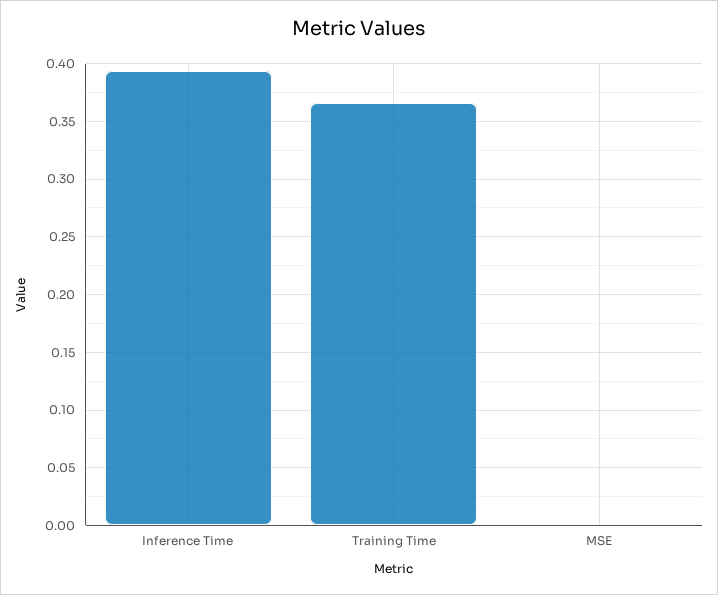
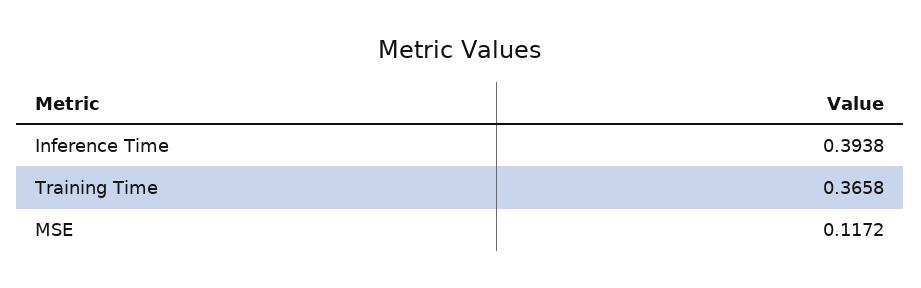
MSE: 0 -> 0.1172

